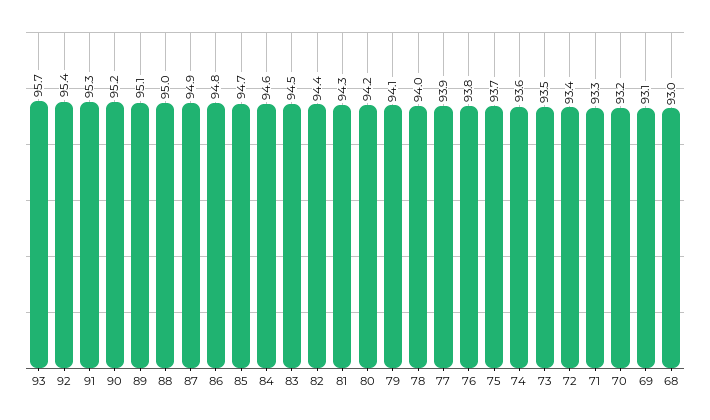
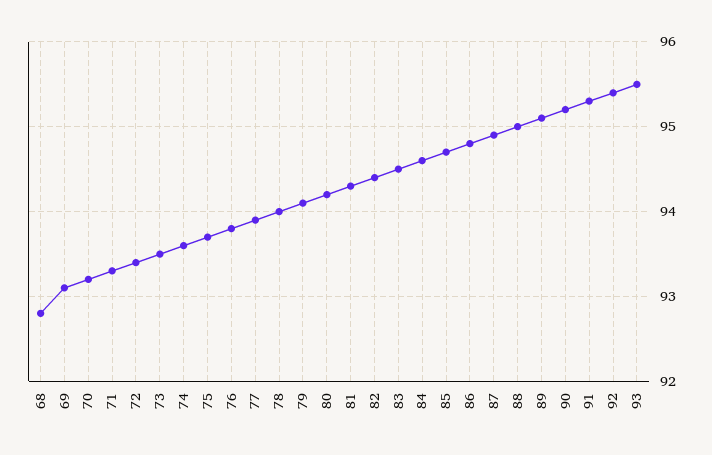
93: 95.7 -> 95.5
68: 93 -> 92.8

